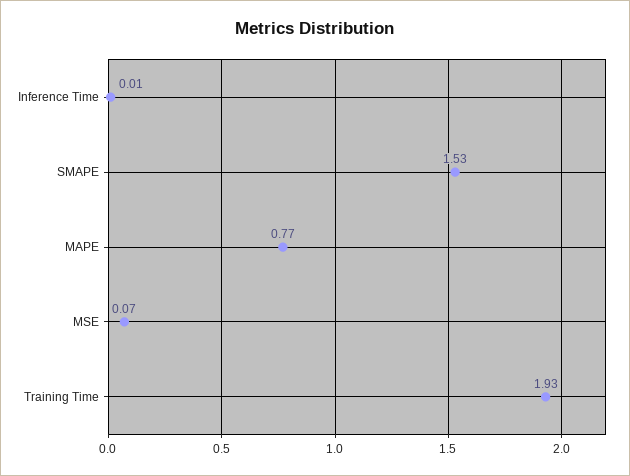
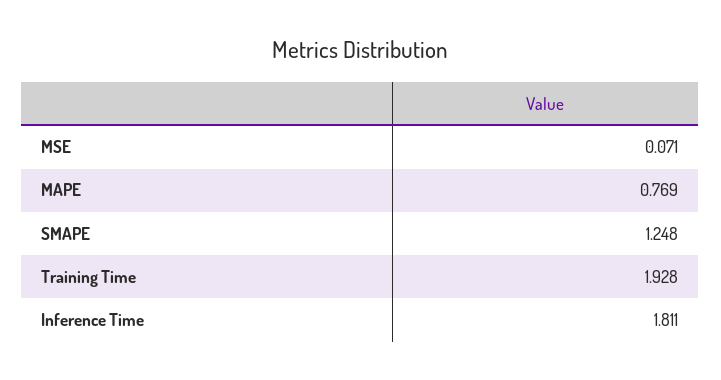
Inference Time: 0.01 -> 1.811
SMAPE: 1.53 -> 1.248

